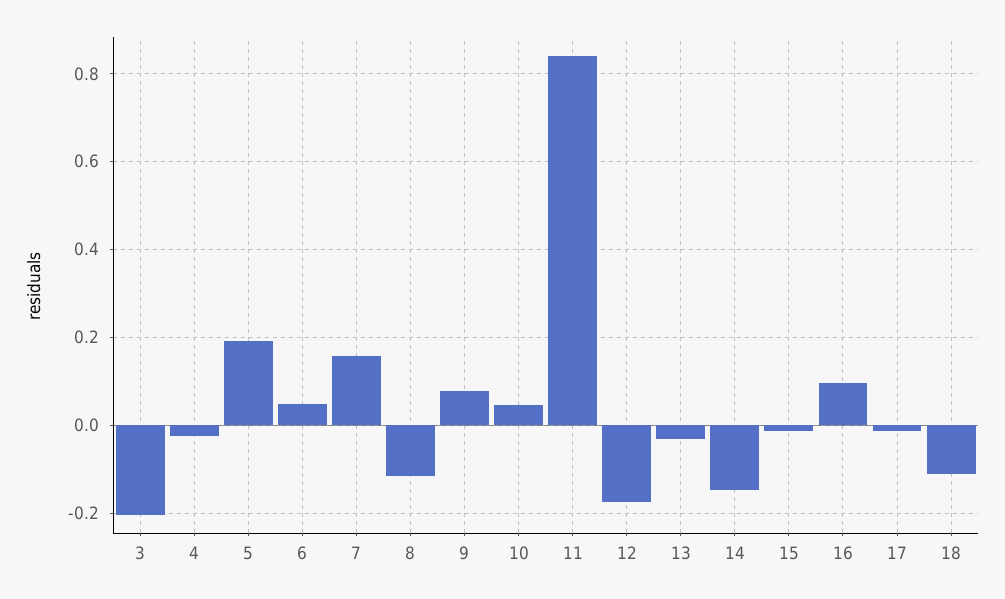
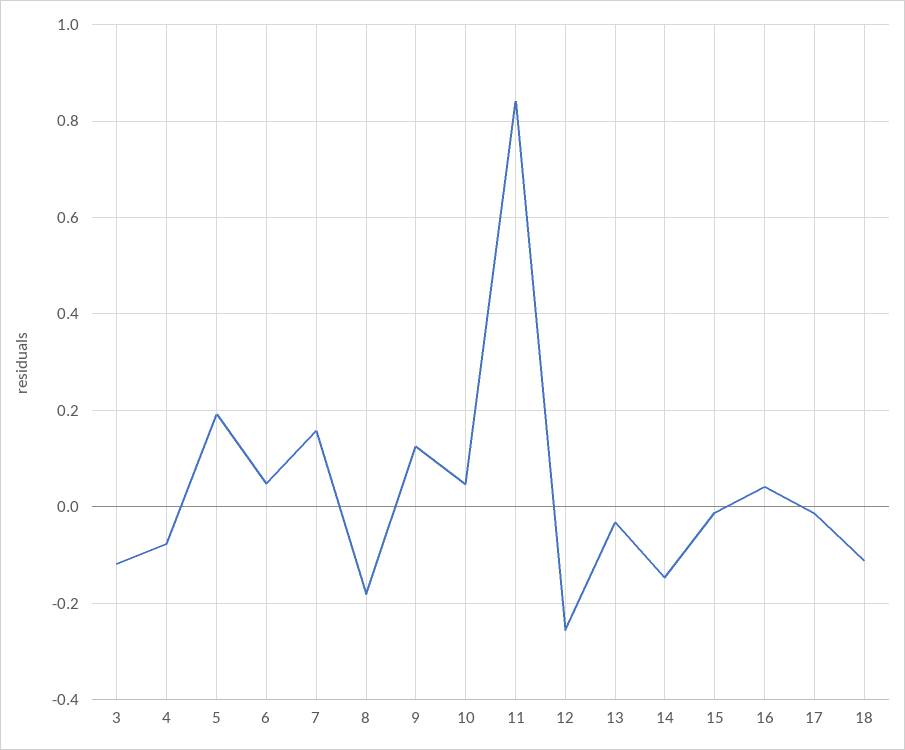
3: -0.2 -> -0.12
4: -0.02 -> -0.08
8: -0.12 -> -0.18
9: 0.08 -> 0.12
12: -0.18 -> -0.26
16: 0.1 -> 0.04

